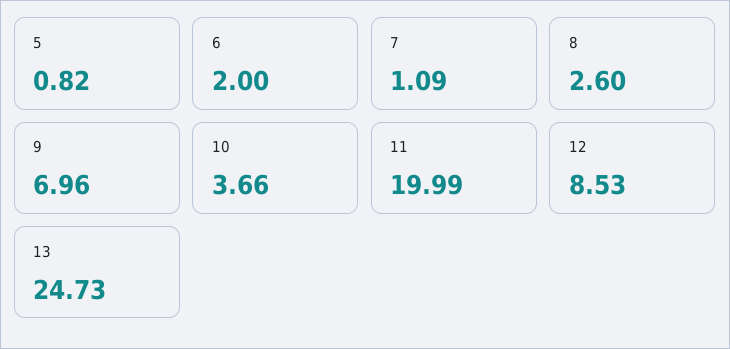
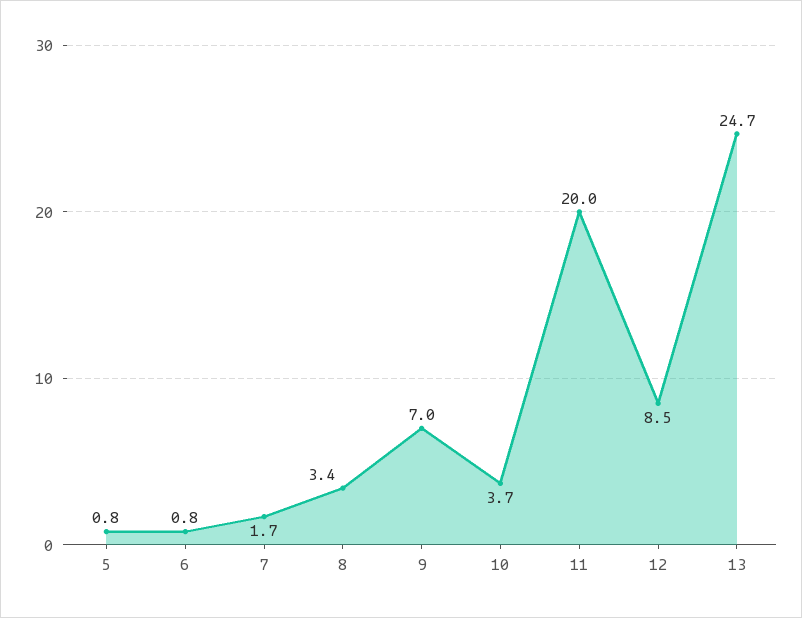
6: 2 -> 0.8
7: 1.09 -> 1.7
8: 2.6 -> 3.4

